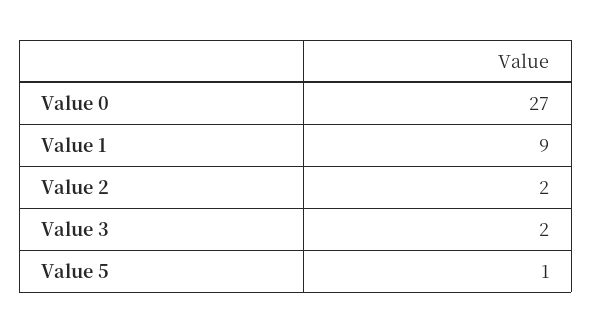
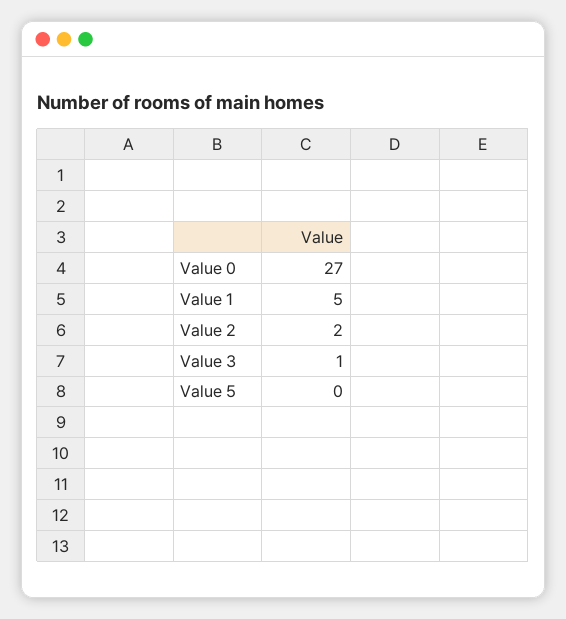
Value 1: 9 -> 5
Value 3: 2 -> 1
Value 5: 1 -> 0

